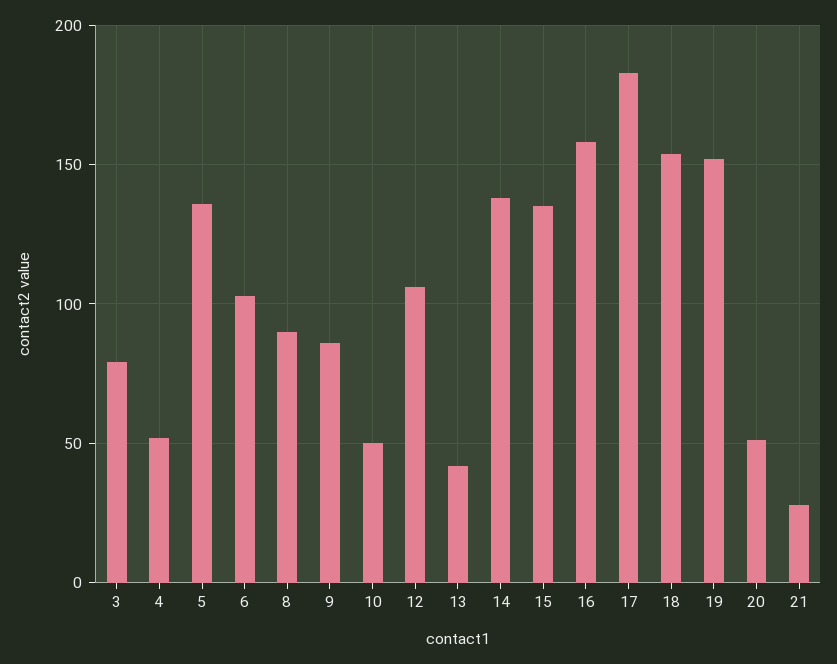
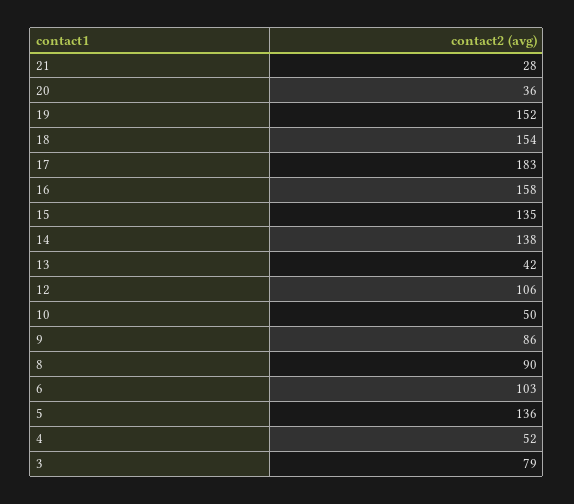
20: 50 -> 36

